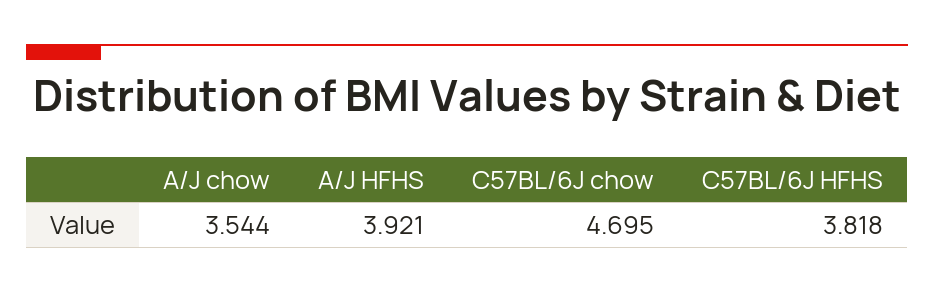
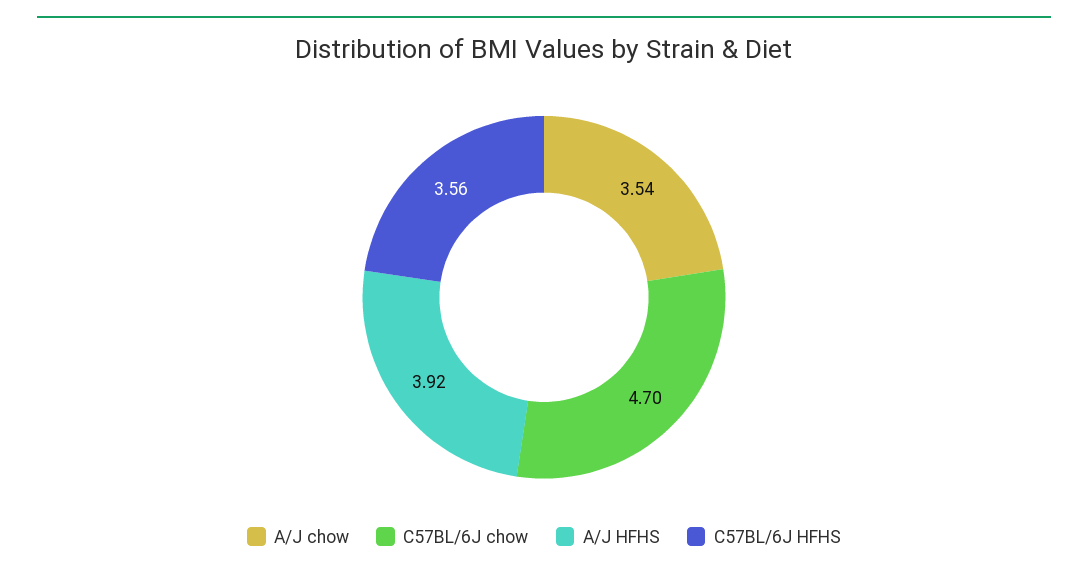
C57BL/6J HFHS: 3.818 -> 3.56

